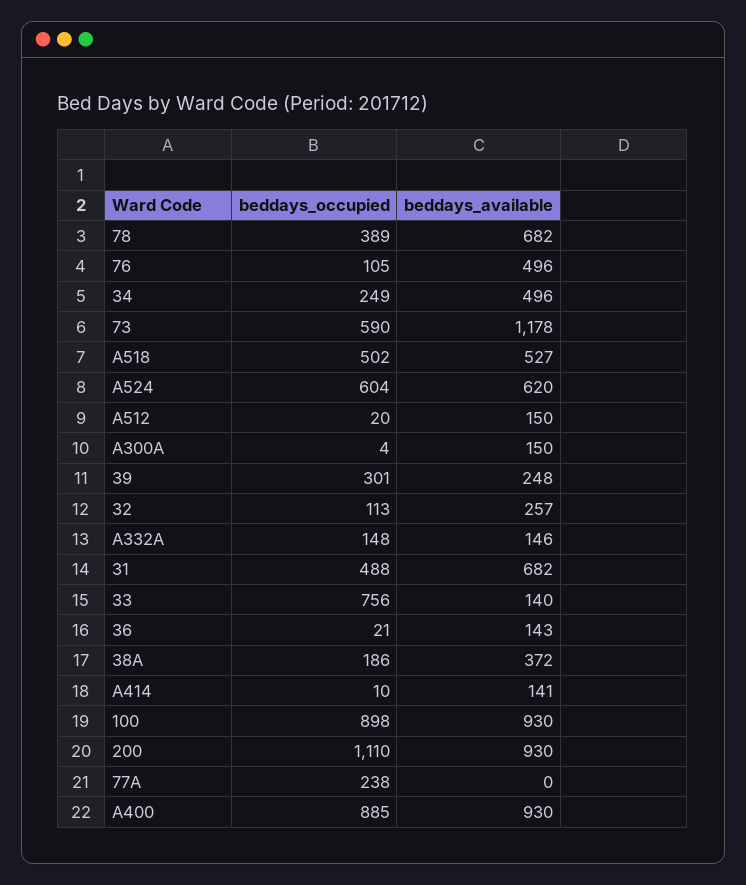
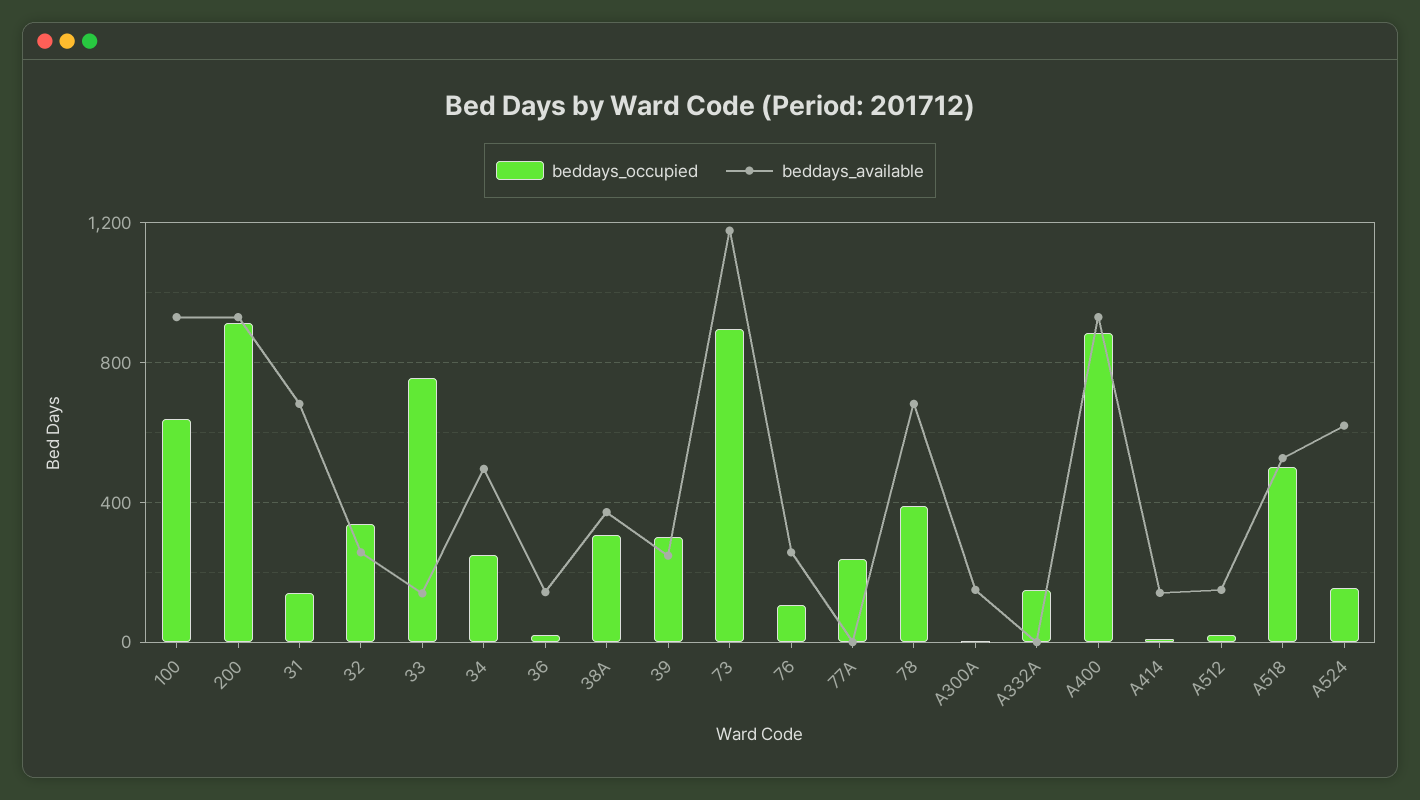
beddays_available, 76: 496 -> 250
beddays_occupied, 73: 590 -> 900
beddays_occupied, A524: 604 -> 150
beddays_occupied, 32: 113 -> 350
beddays_available, A332A: 146 -> 0
beddays_occupied, 31: 488 -> 150
beddays_occupied, 38A: 186 -> 300
beddays_occupied, 100: 898 -> 650
beddays_occupied, 200: 1110 -> 900

